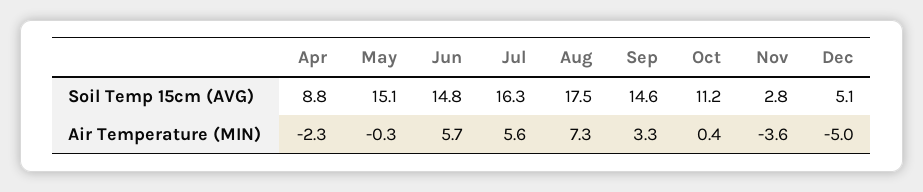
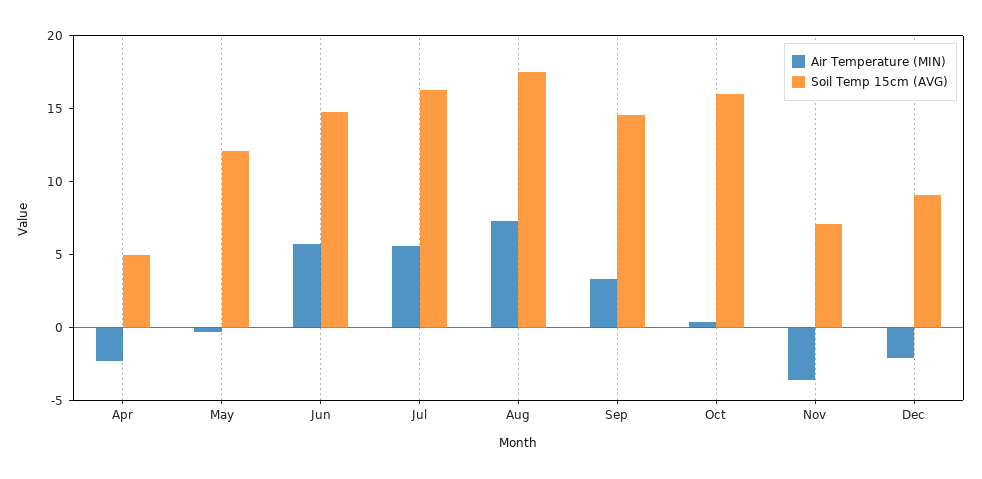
Soil Temp 15cm (AVG), Apr: 8.8 -> 5
Soil Temp 15cm (AVG), May: 15.1 -> 12
Soil Temp 15cm (AVG), Oct: 11.2 -> 16
Soil Temp 15cm (AVG), Nov: 2.8 -> 7
Soil Temp 15cm (AVG), Dec: 5.1 -> 9
Air Temperature (MIN), Dec: -5 -> -2

